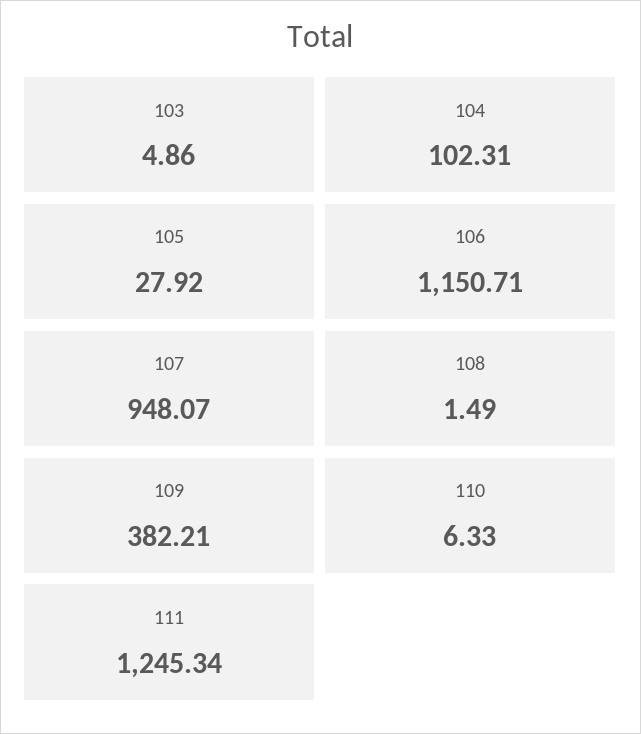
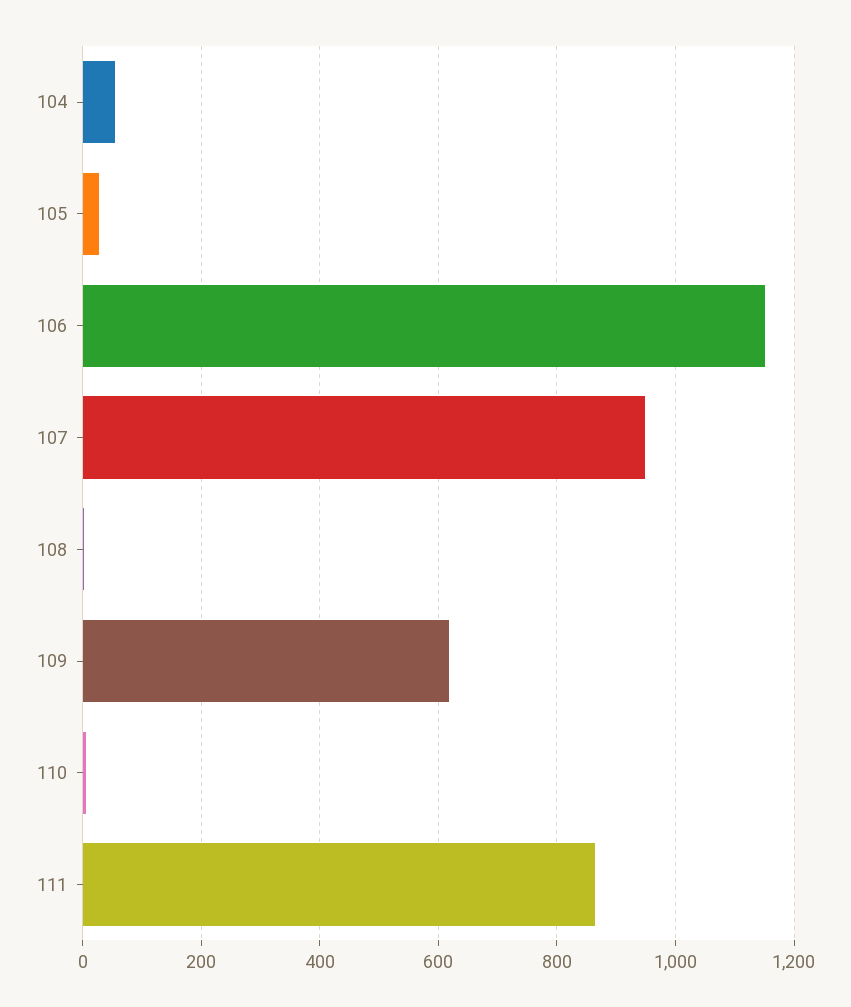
103: 4.86 -> none
104: 102.31 -> 60
109: 382.21 -> 620
111: 1245.34 -> 860

